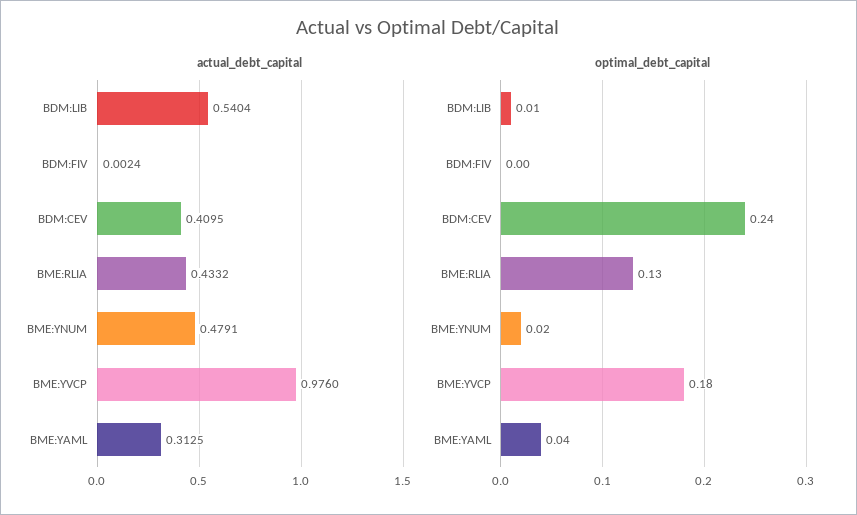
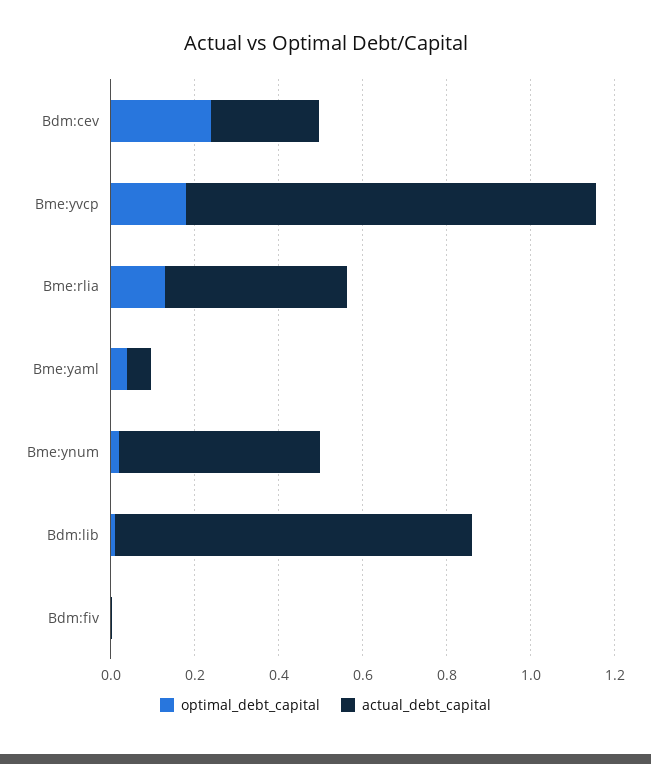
actual_debt_capital, BDM:LIB: 0.5404 -> 0.85
actual_debt_capital, BDM:CEV: 0.4095 -> 0.25
actual_debt_capital, BME:YAML: 0.3125 -> 0.05

